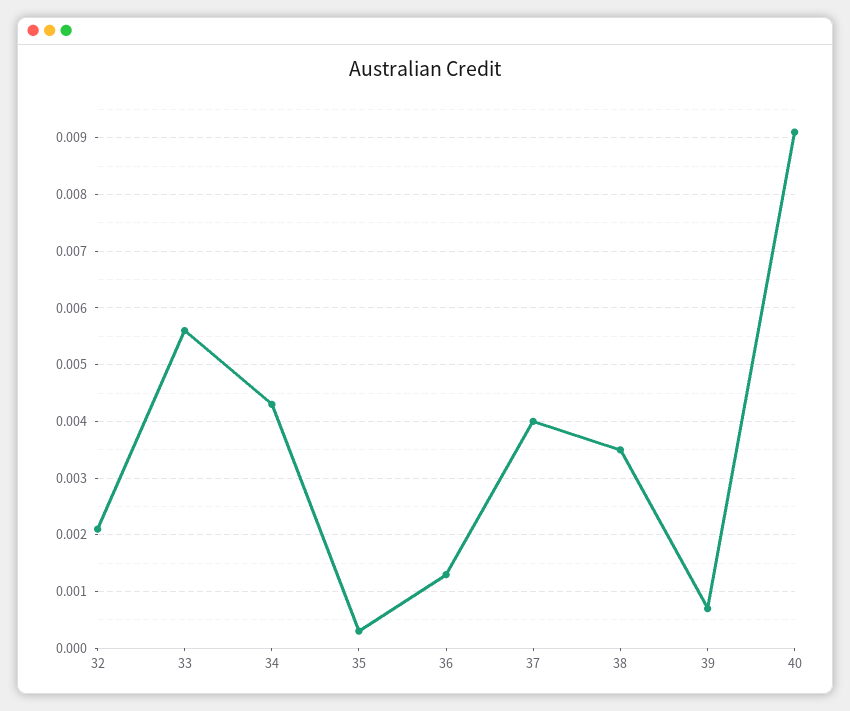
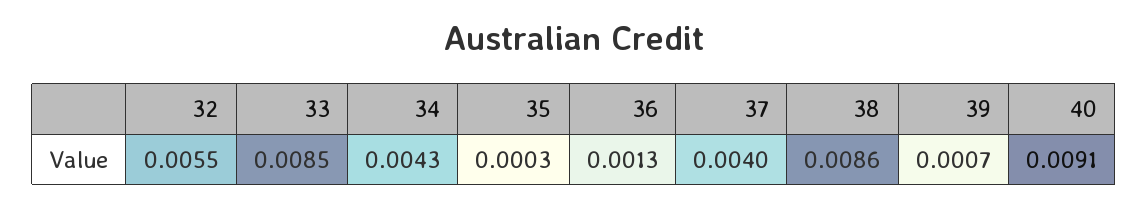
32: 0.002 -> 0.0055
33: 0.0055 -> 0.0085
38: 0.0035 -> 0.0086

